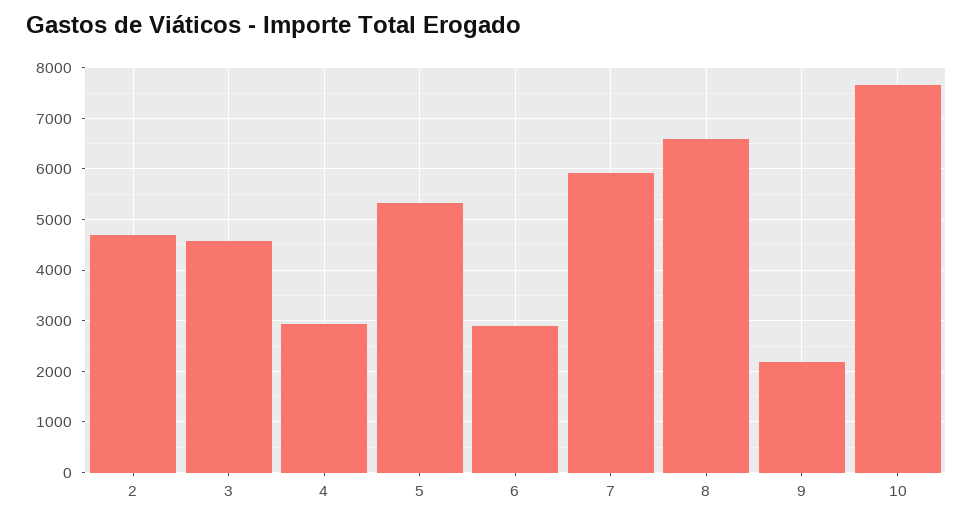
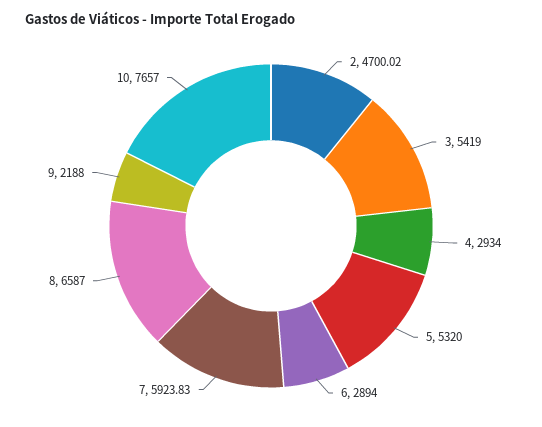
3: 4600 -> 5419

